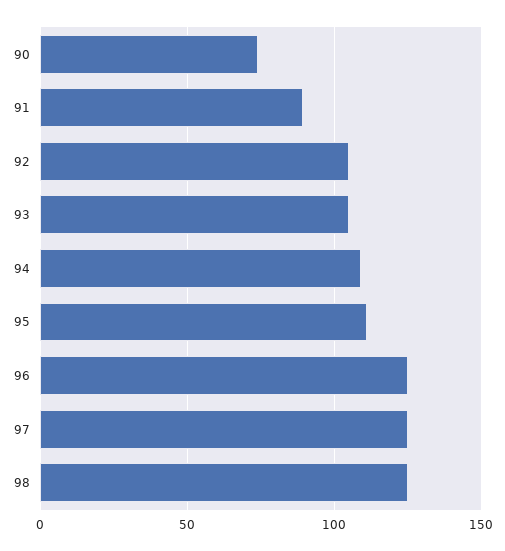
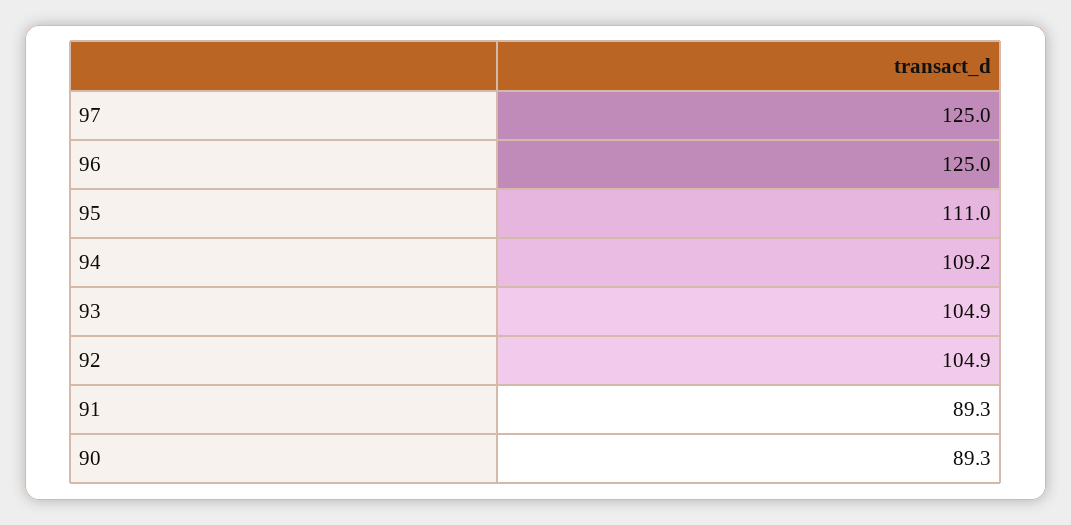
90: 75 -> 89.3
98: 125 -> none

